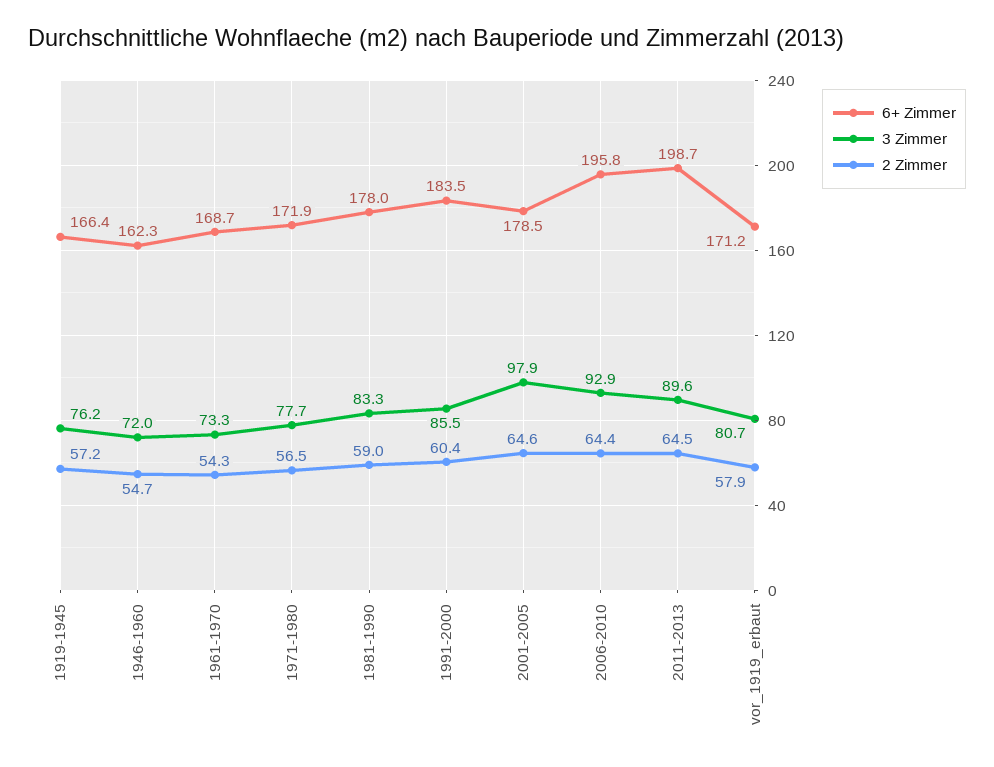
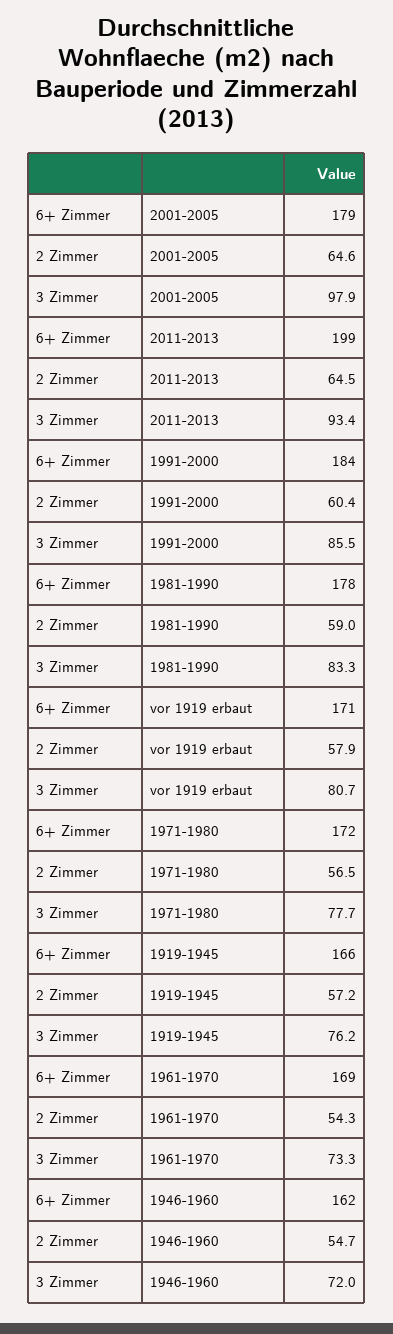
6+ Zimmer, 2006-2010: 195.8 -> none
3 Zimmer, 2006-2010: 92.9 -> none
2 Zimmer, 2006-2010: 64.4 -> none
3 Zimmer, 2011-2013: 89.6 -> 93.4

